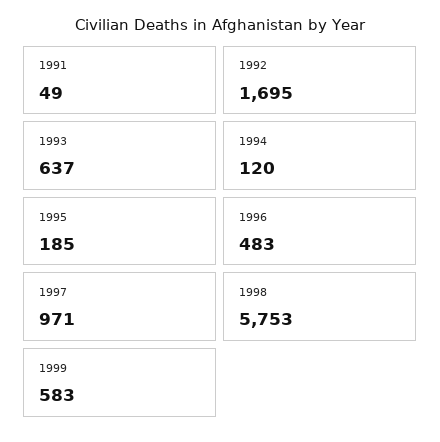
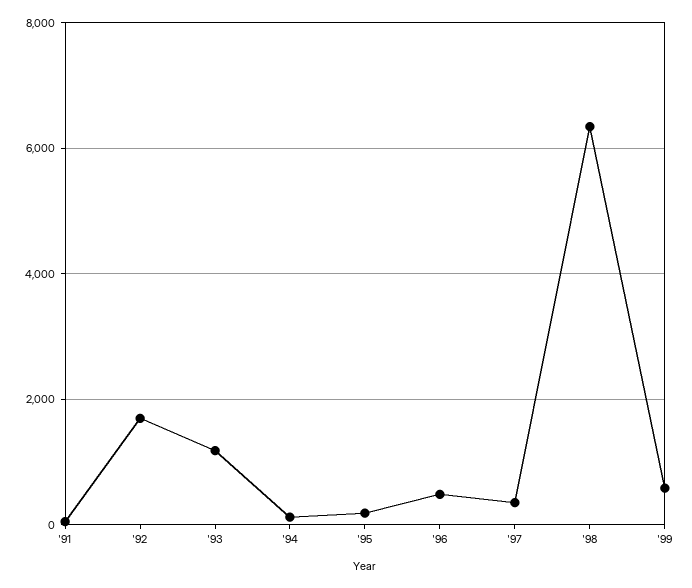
1993: 637 -> 1200
1997: 971 -> 400
1998: 5753 -> 6400

